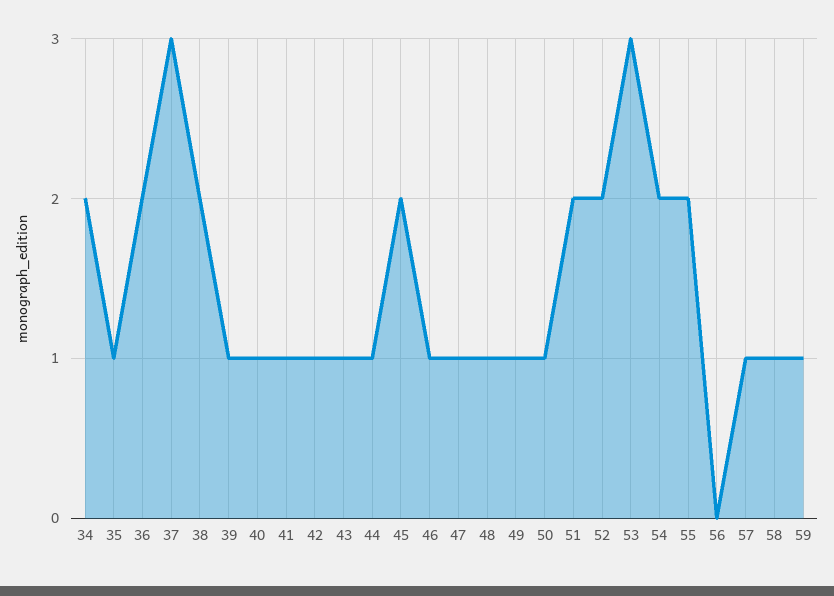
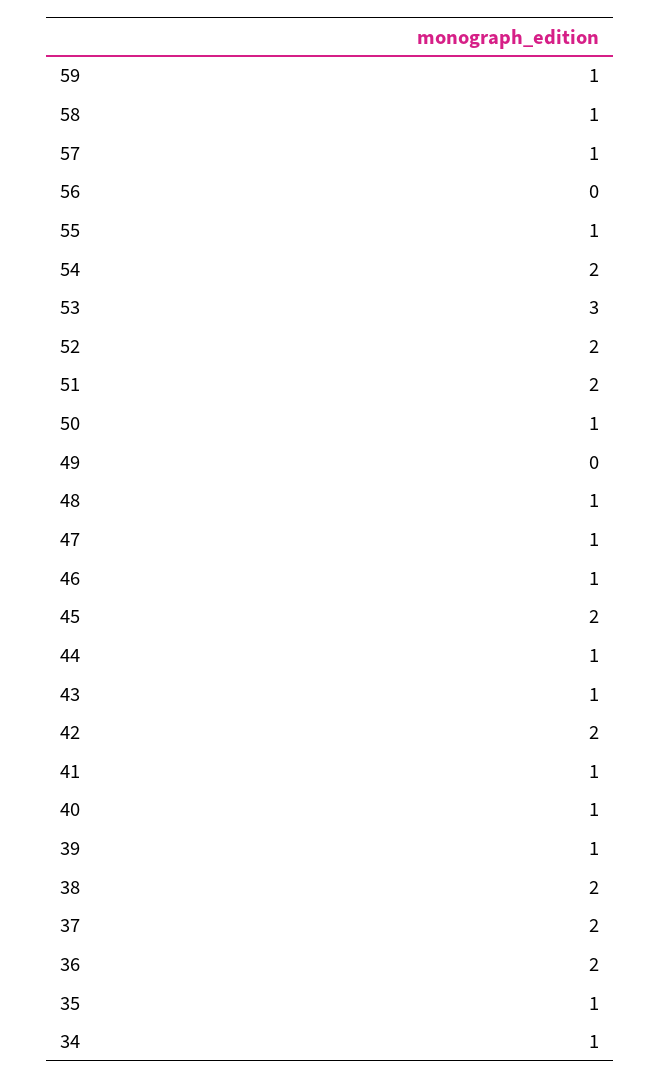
34: 2 -> 1
37: 3 -> 2
42: 1 -> 2
49: 1 -> 0
55: 2 -> 1

